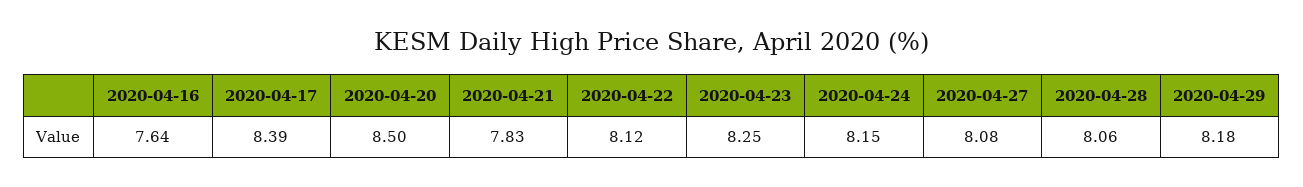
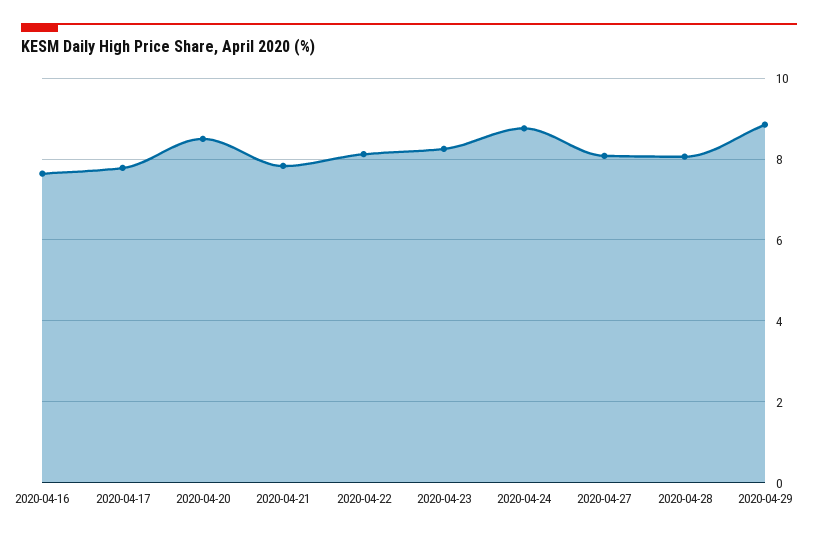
2020-04-17: 8.39 -> 7.8
2020-04-24: 8.15 -> 8.8
2020-04-29: 8.18 -> 8.8

